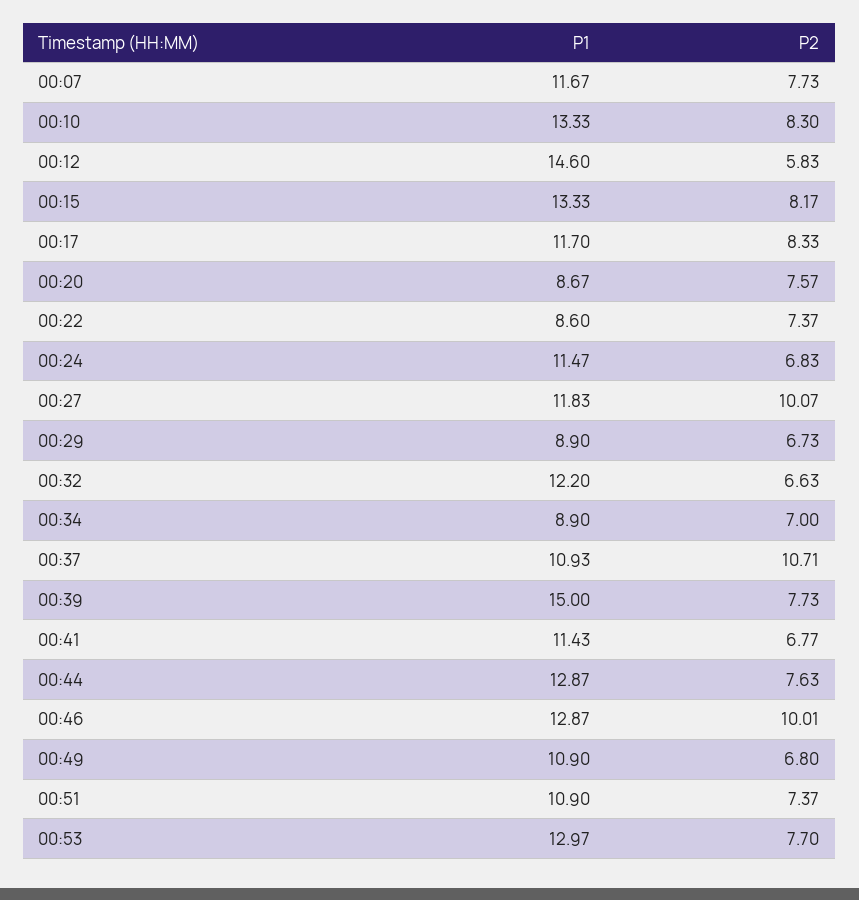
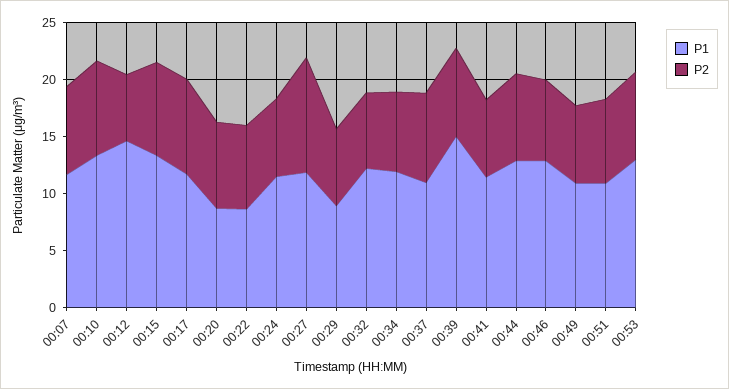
P1, 00:34: 8.9 -> 12
P2, 00:37: 10.71 -> 8
P2, 00:46: 10.01 -> 7

